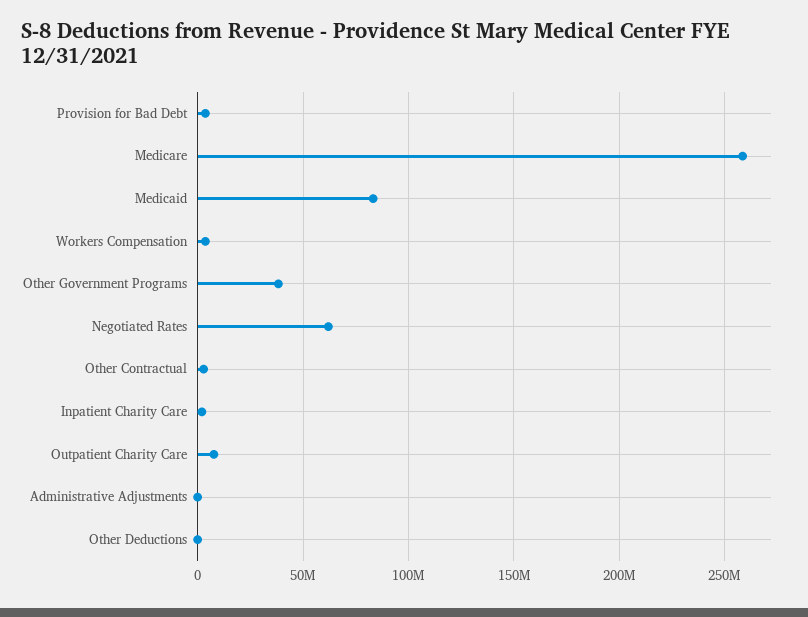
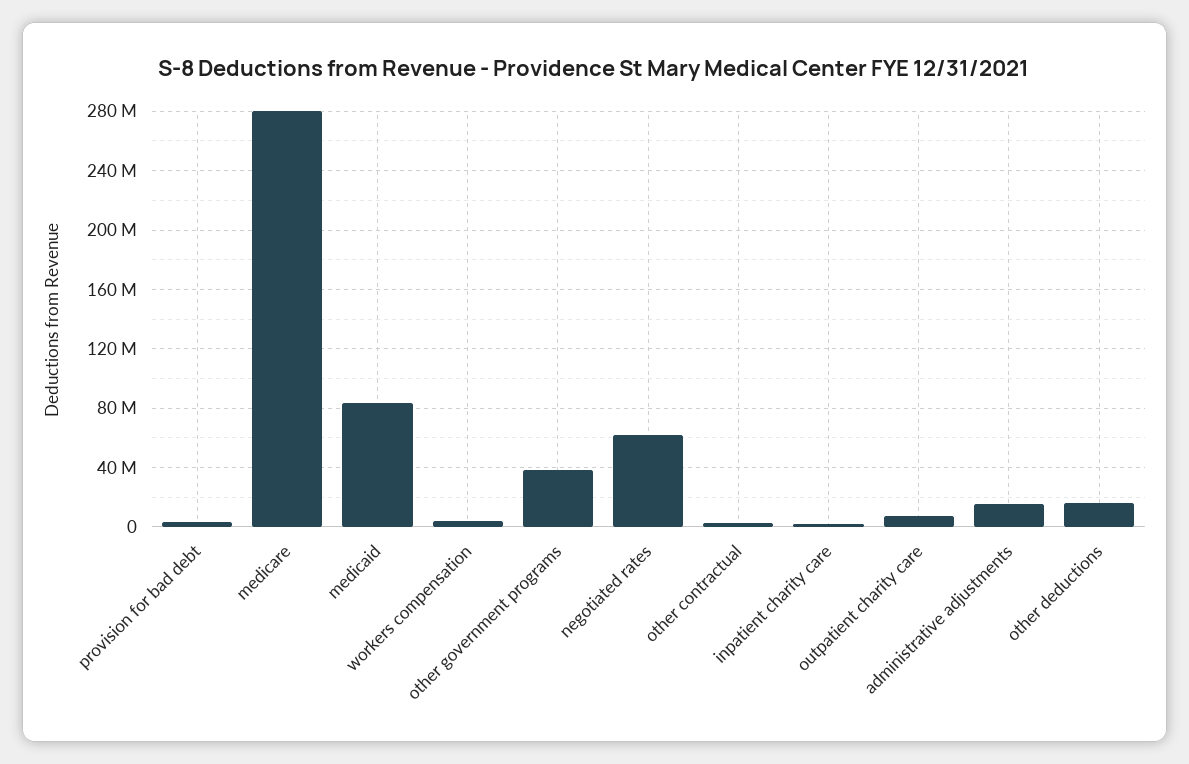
Medicare: 260000000 -> 280000000
Administrative Adjustments: 0 -> 15000000
Other Deductions: 0 -> 15000000

